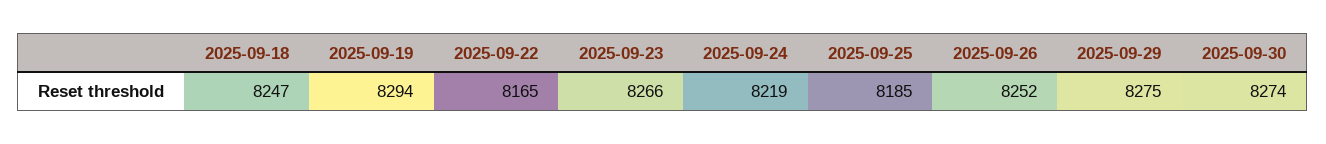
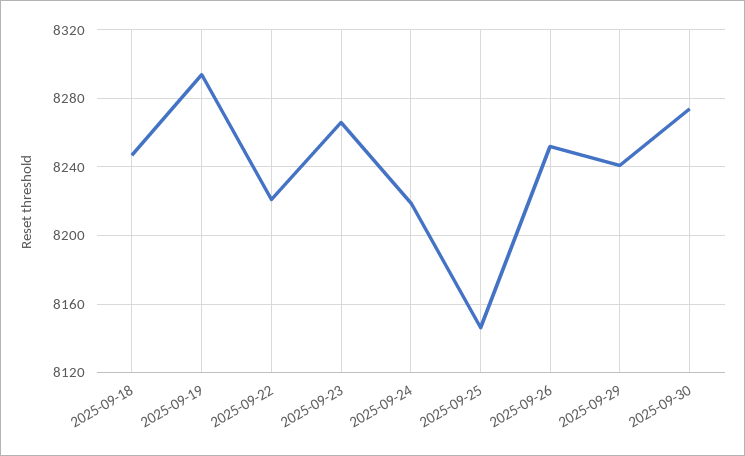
2025-09-22: 8165 -> 8220
2025-09-25: 8185 -> 8145
2025-09-29: 8275 -> 8240

